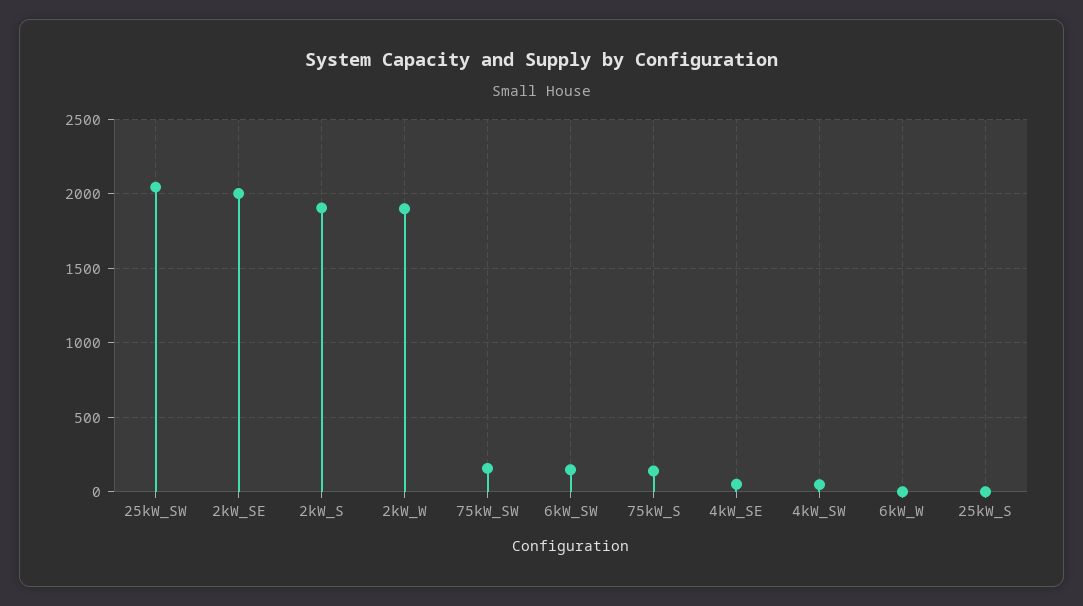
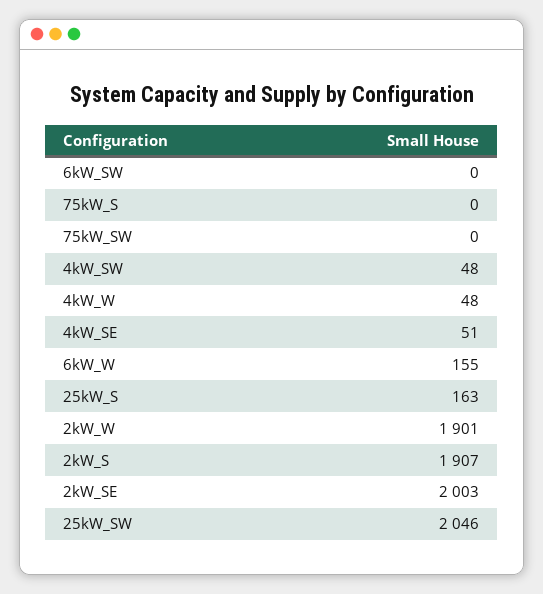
75kW_SW: 150 -> 0
6kW_SW: 150 -> 0
75kW_S: 150 -> 0
6kW_W: 0 -> 155
25kW_S: 0 -> 163
4kW_W: none -> 48

